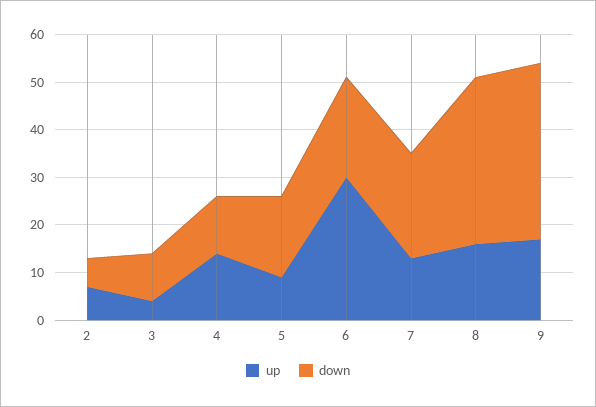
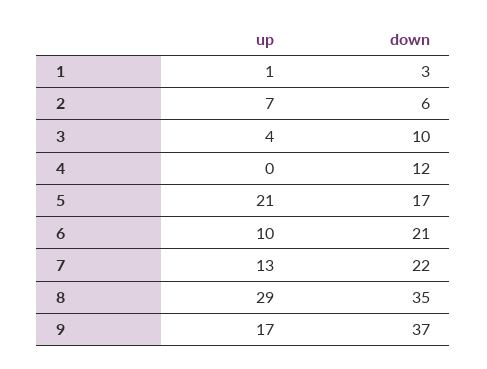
up, 4: 15 -> 0
up, 5: 10 -> 21
up, 6: 30 -> 10
up, 8: 15 -> 29
up, 1: none -> 1
down, 1: none -> 3

